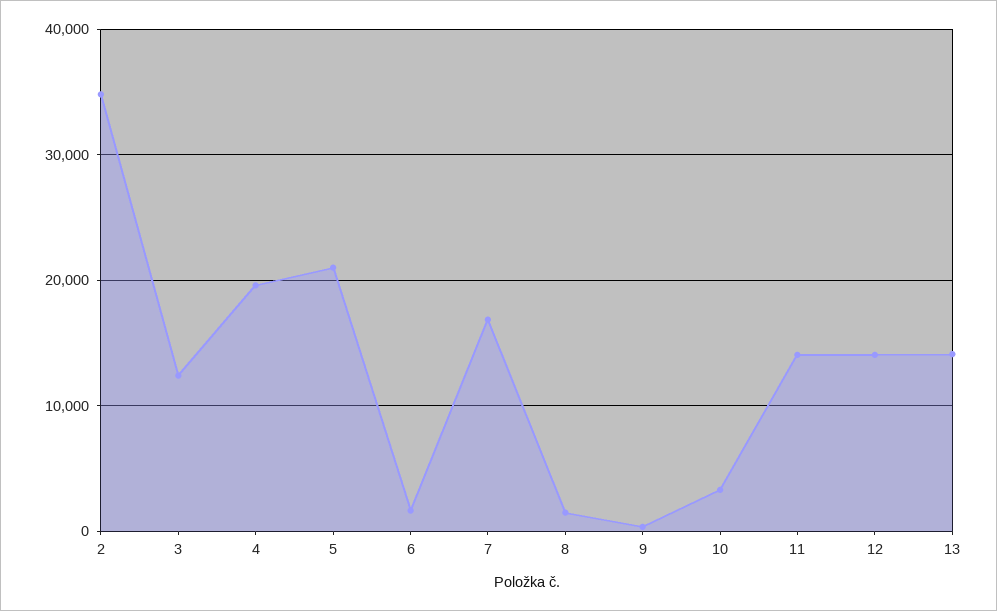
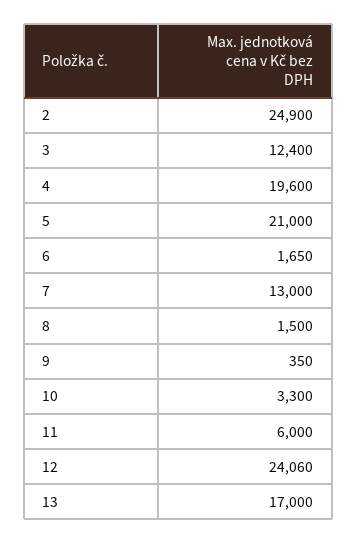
2: 35000 -> 24900
7: 17000 -> 13000
11: 14000 -> 6000
12: 14000 -> 24060
13: 14000 -> 17000

